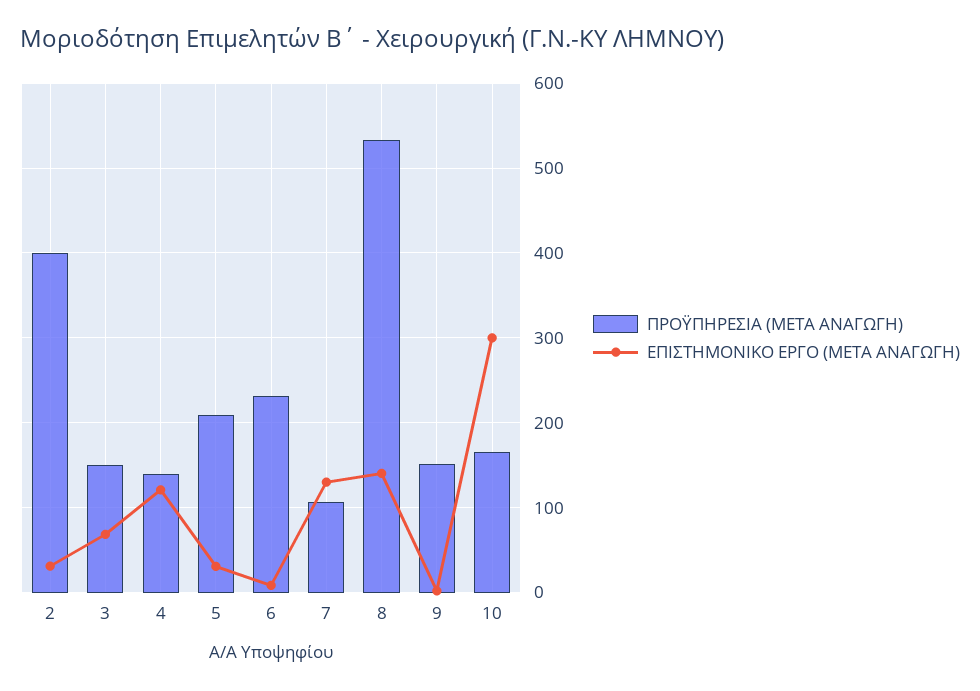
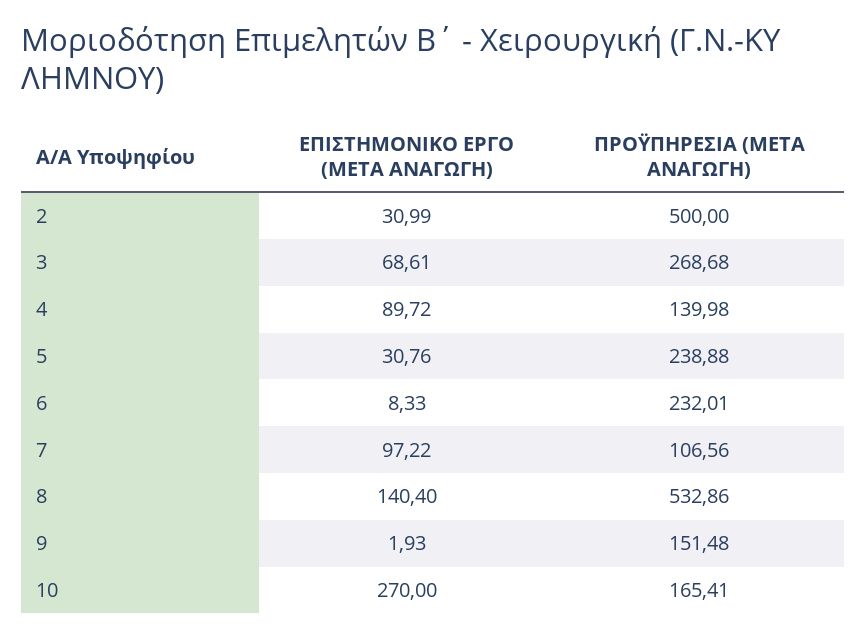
ΠΡΟΫΠΗΡΕΣΙΑ (ΜΕΤΑ ΑΝΑΓΩΓΗ), 2: 400 -> 500
ΠΡΟΫΠΗΡΕΣΙΑ (ΜΕΤΑ ΑΝΑΓΩΓΗ), 3: 150 -> 268.68
ΕΠΙΣΤΗΜΟΝΙΚΟ ΕΡΓΟ (ΜΕΤΑ ΑΝΑΓΩΓΗ), 4: 120 -> 89.72
ΠΡΟΫΠΗΡΕΣΙΑ (ΜΕΤΑ ΑΝΑΓΩΓΗ), 5: 210 -> 238.88
ΕΠΙΣΤΗΜΟΝΙΚΟ ΕΡΓΟ (ΜΕΤΑ ΑΝΑΓΩΓΗ), 7: 130 -> 97.22
ΕΠΙΣΤΗΜΟΝΙΚΟ ΕΡΓΟ (ΜΕΤΑ ΑΝΑΓΩΓΗ), 10: 300 -> 270

